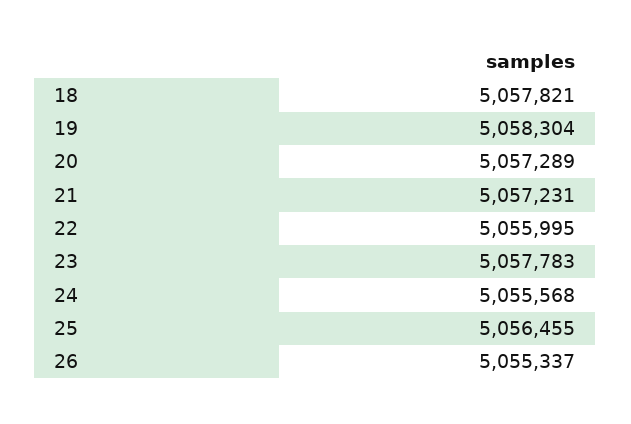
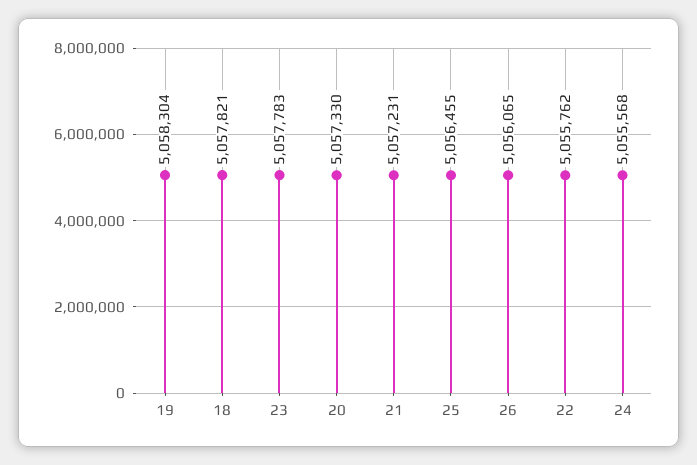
20: 5057289 -> 5057330
22: 5055995 -> 5055762
26: 5055337 -> 5056065

